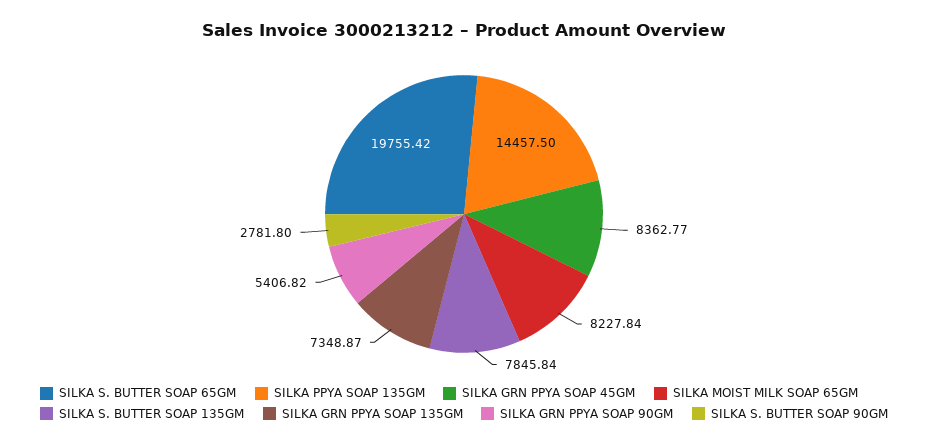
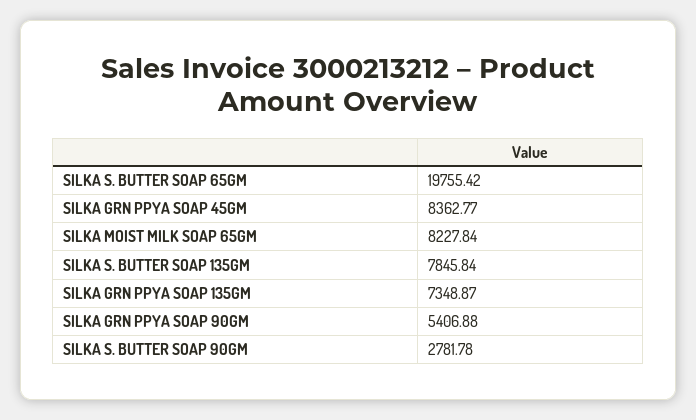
SILKA PPYA SOAP 135GM: 14457.5 -> none
SILKA GRN PPYA SOAP 90GM: 5406.82 -> 5406.88
SILKA S. BUTTER SOAP 90GM: 2781.8 -> 2781.78

